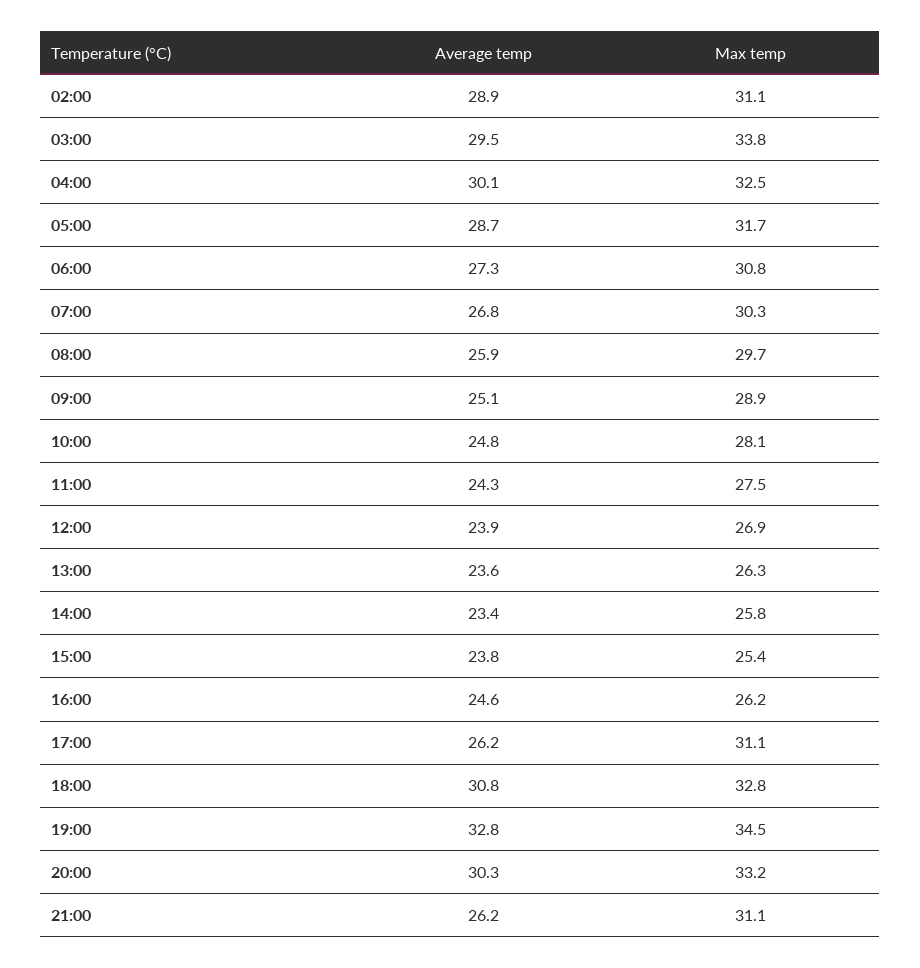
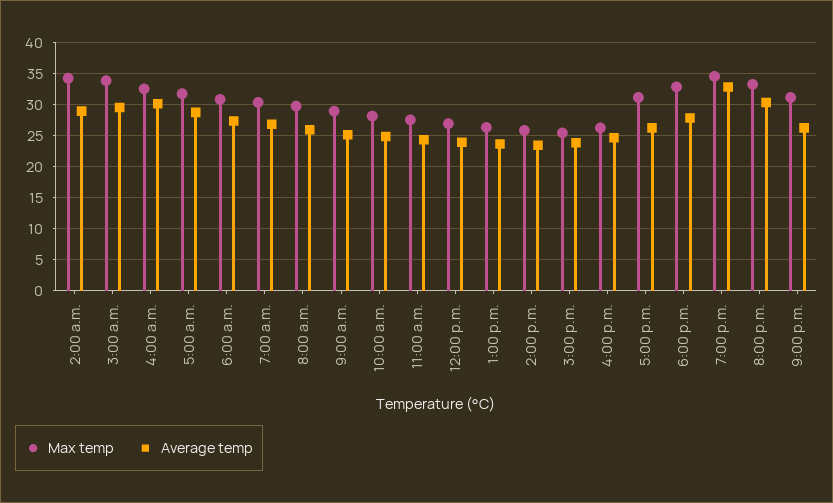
Max temp, 02:00: 31.1 -> 34
Average temp, 18:00: 30.8 -> 28

